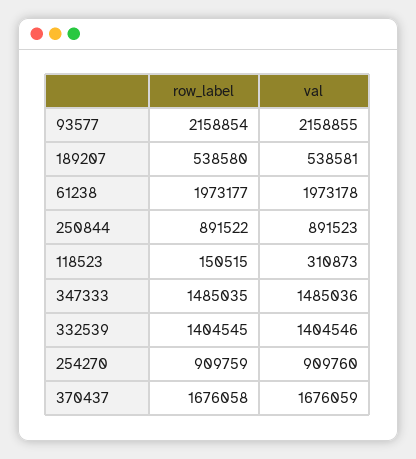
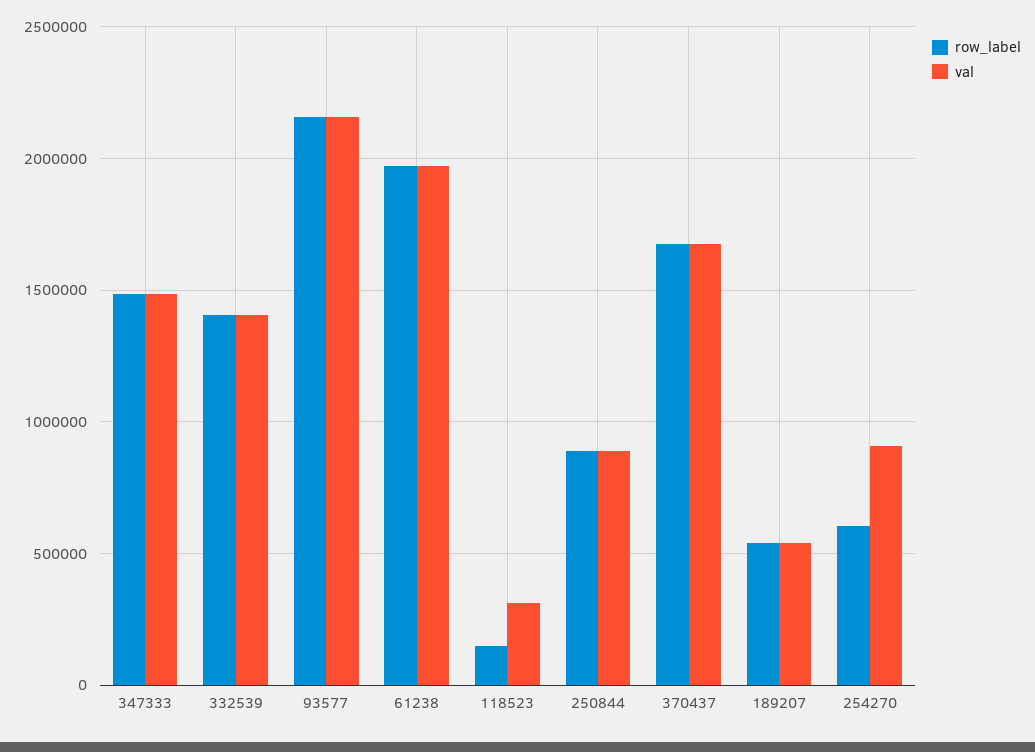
row_label, 254270: 909759 -> 600000

